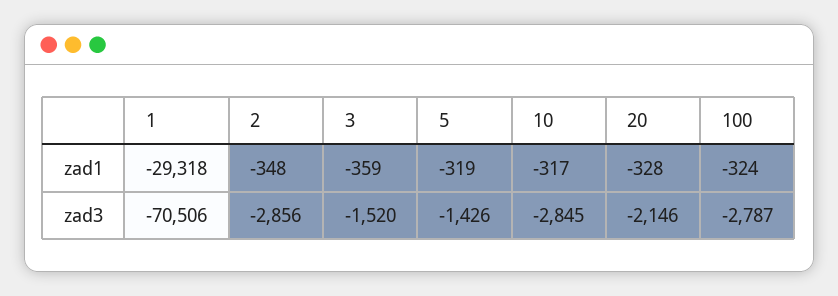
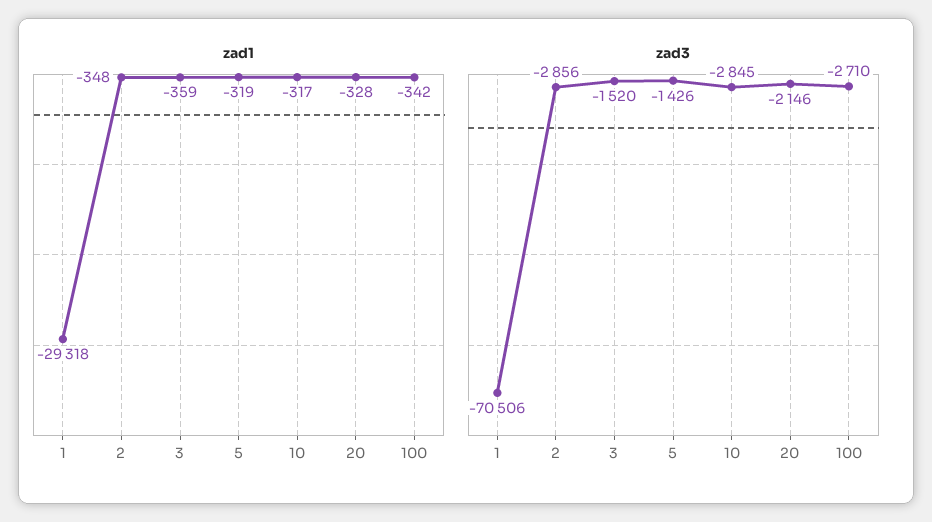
zad1, 100: -324 -> -342
zad3, 100: -2787 -> -2710

